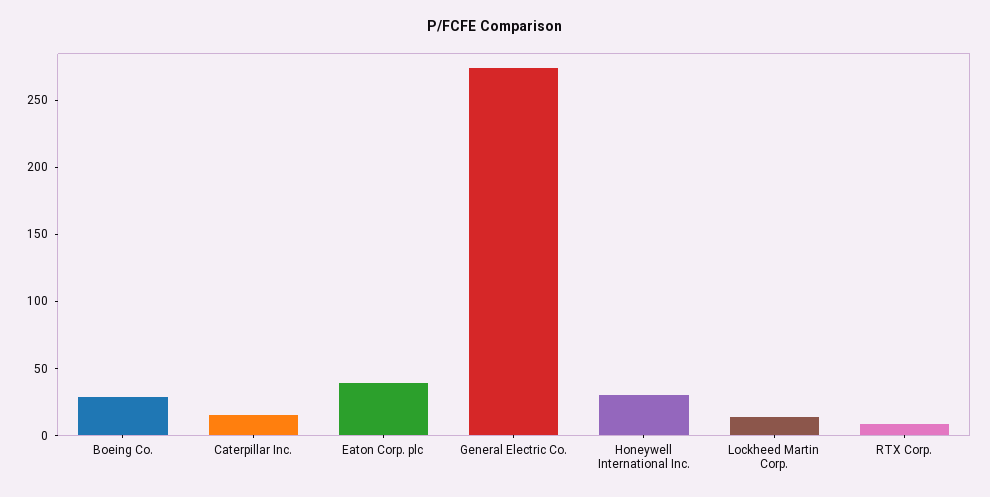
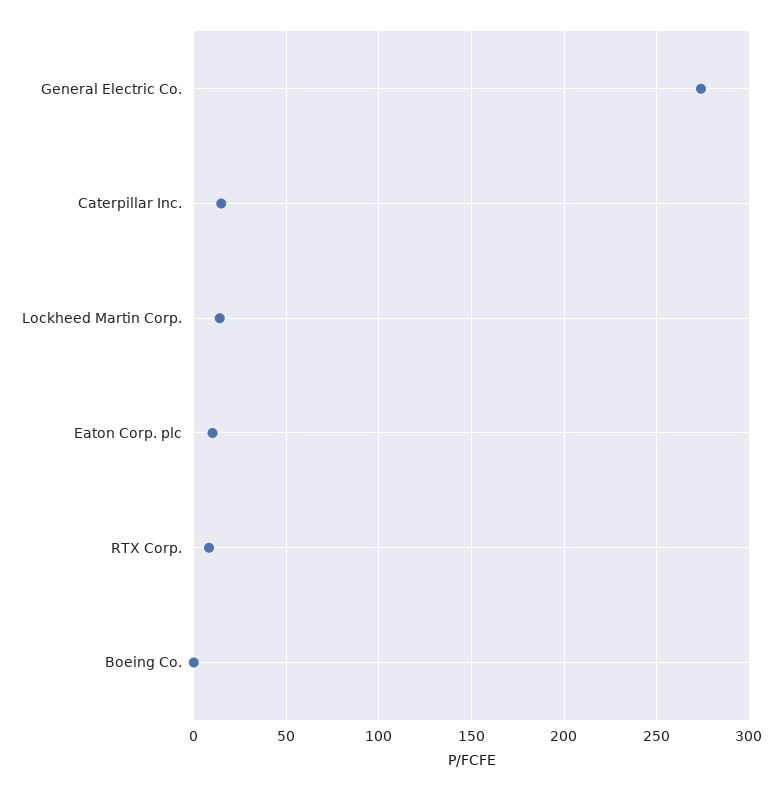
Boeing Co.: 30 -> 0
Eaton Corp. plc: 40 -> 10
Honeywell International Inc.: 30 -> none

